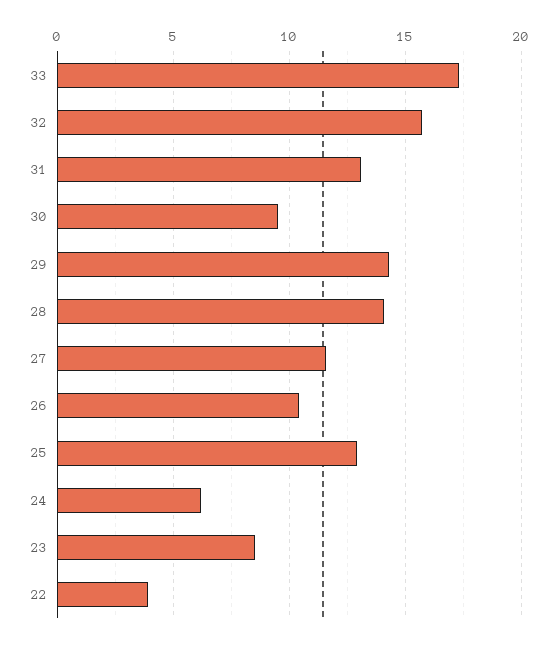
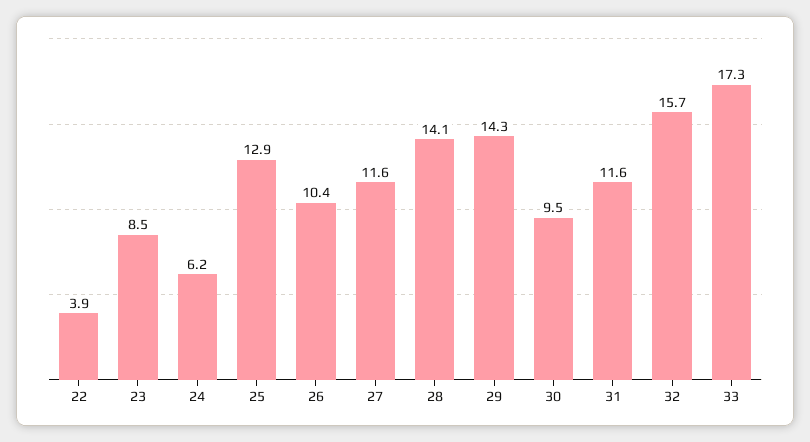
31: 13 -> 11.6

